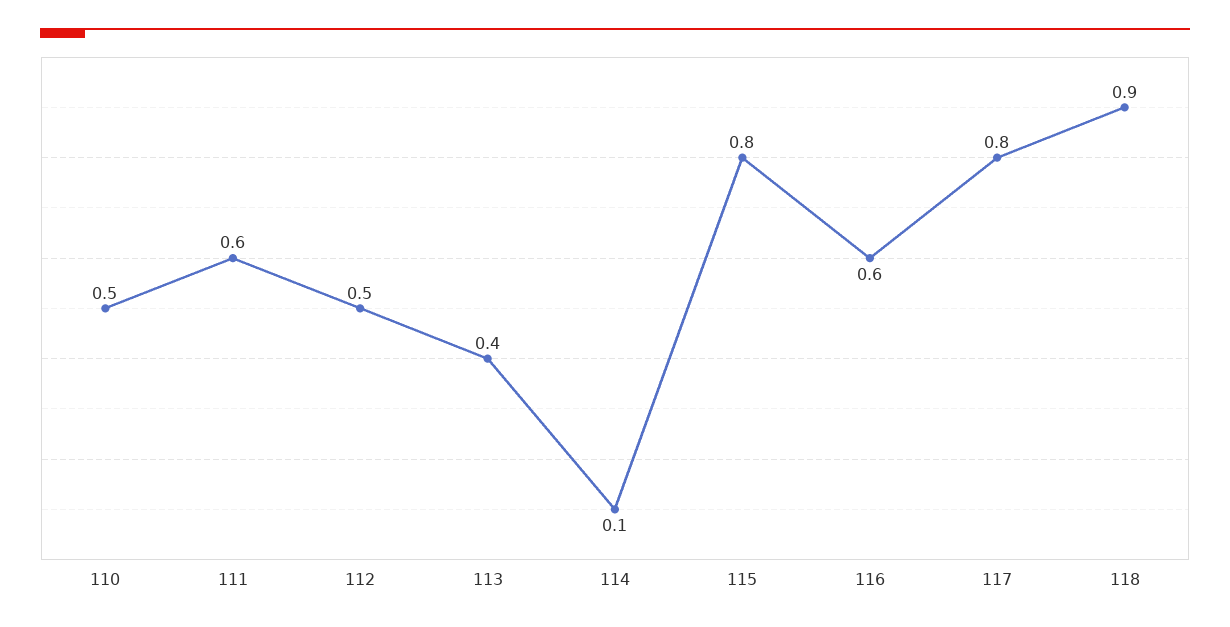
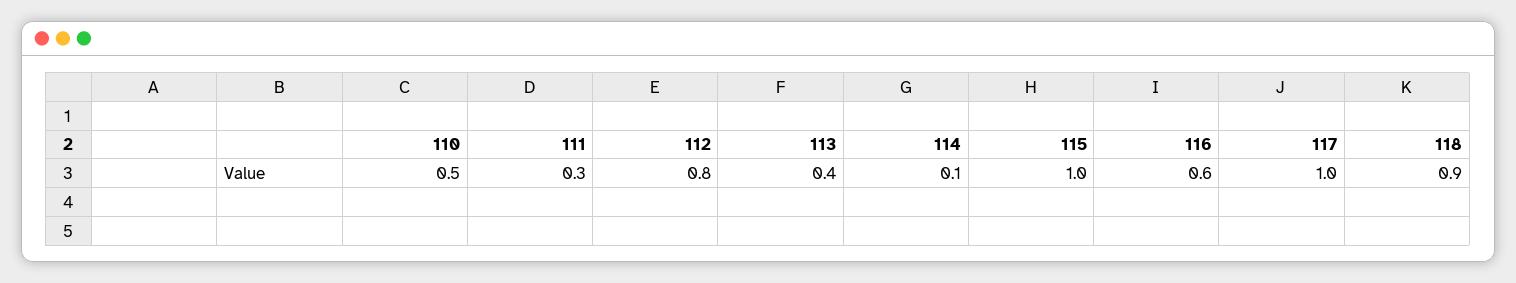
111: 0.6 -> 0.3
112: 0.5 -> 0.8
115: 0.8 -> 1
117: 0.8 -> 1

